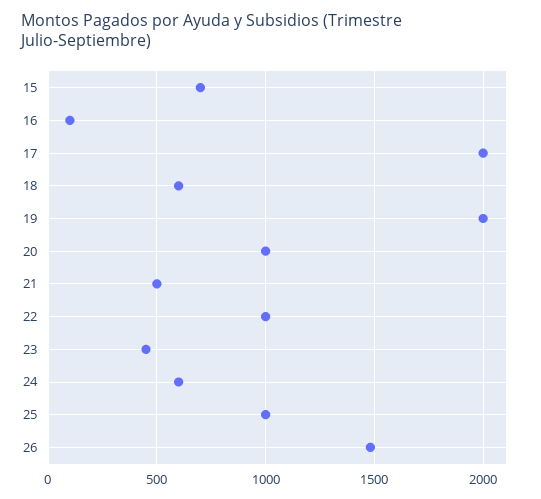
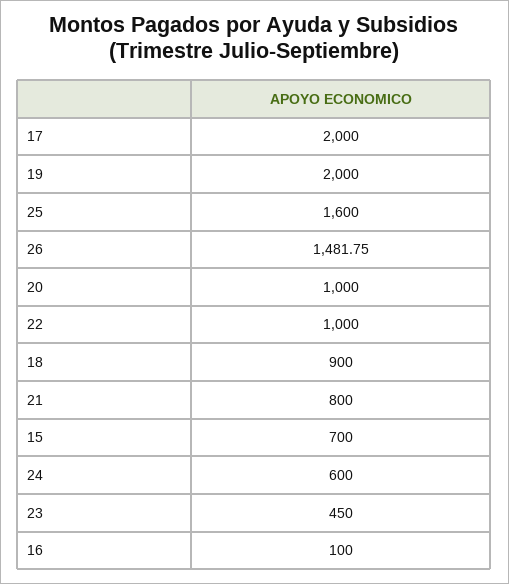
18: 600 -> 900
21: 500 -> 800
25: 1000 -> 1600

